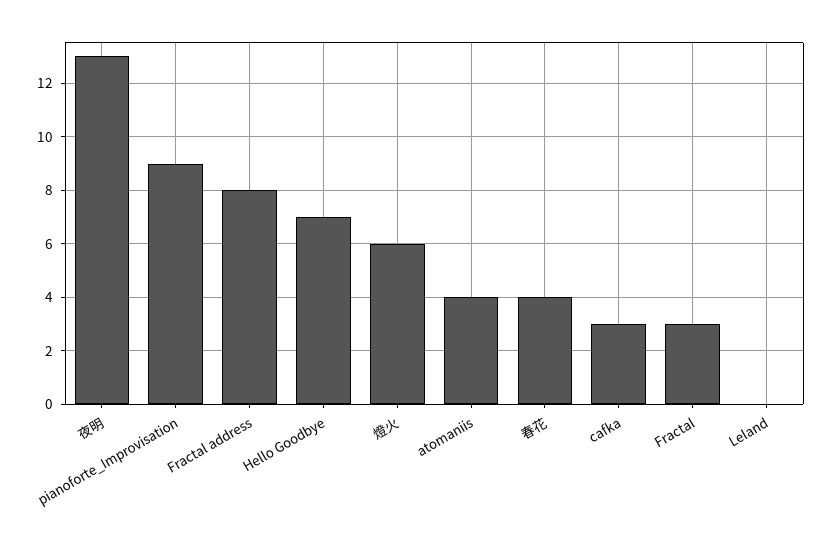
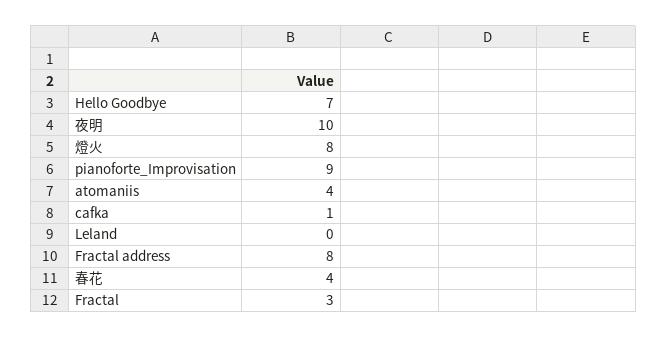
夜明: 13 -> 10
燈火: 6 -> 8
cafka: 3 -> 1

